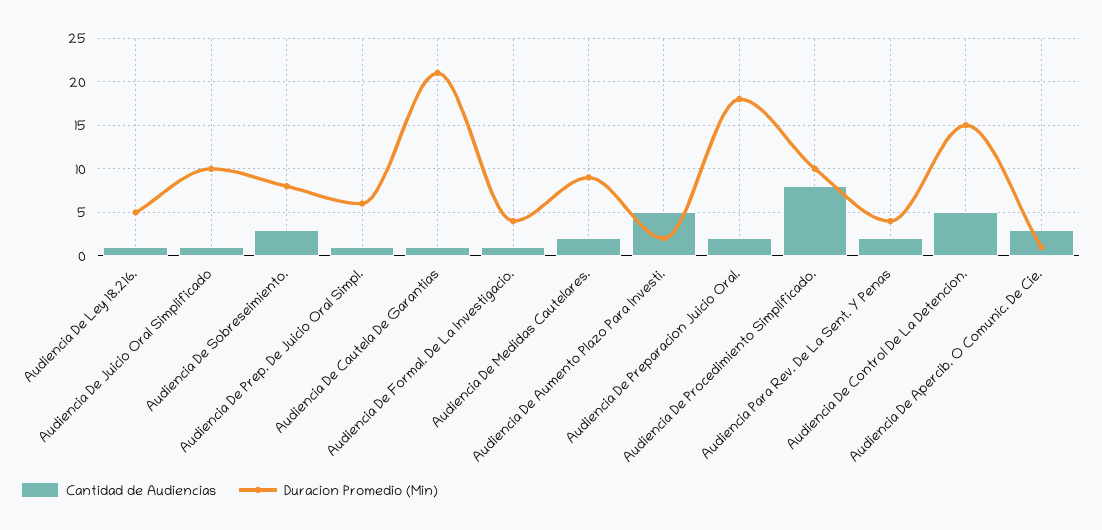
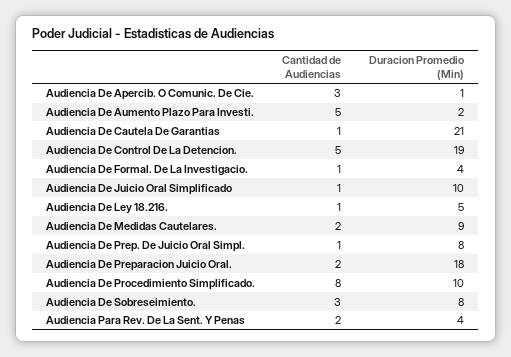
Duracion Promedio (Min), Audiencia De Prep. De Juicio Oral Simpl.: 6 -> 8
Duracion Promedio (Min), Audiencia De Control De La Detencion.: 15 -> 19

